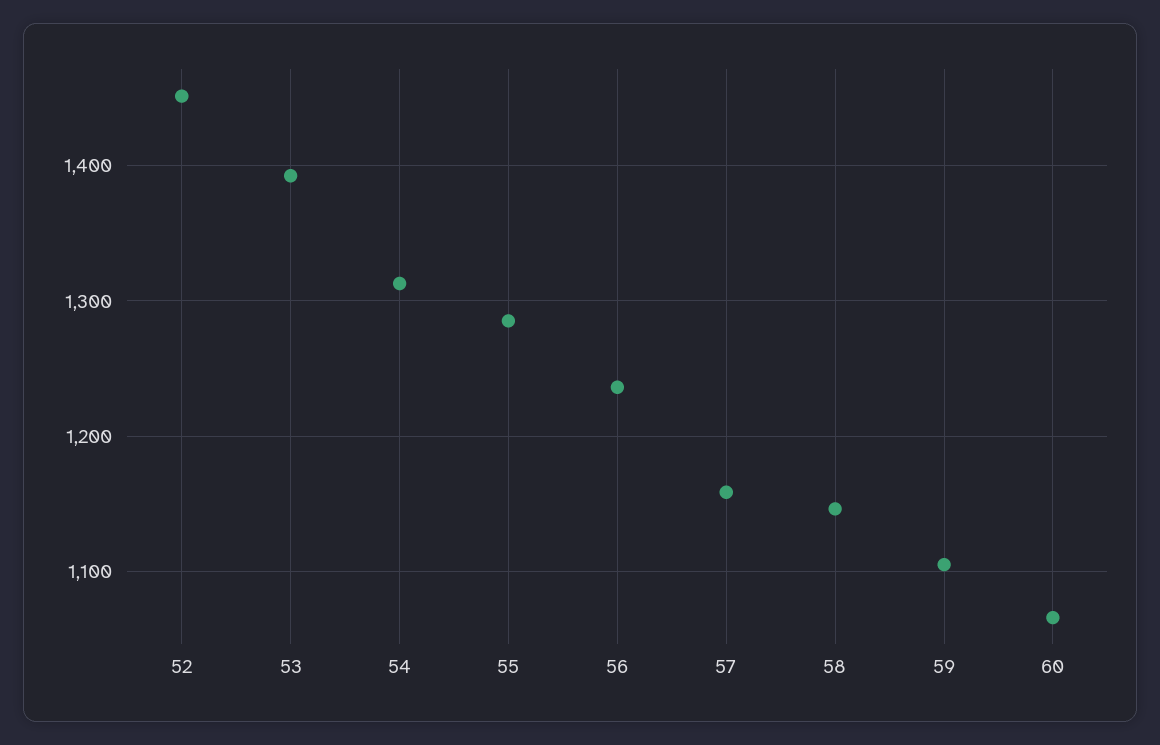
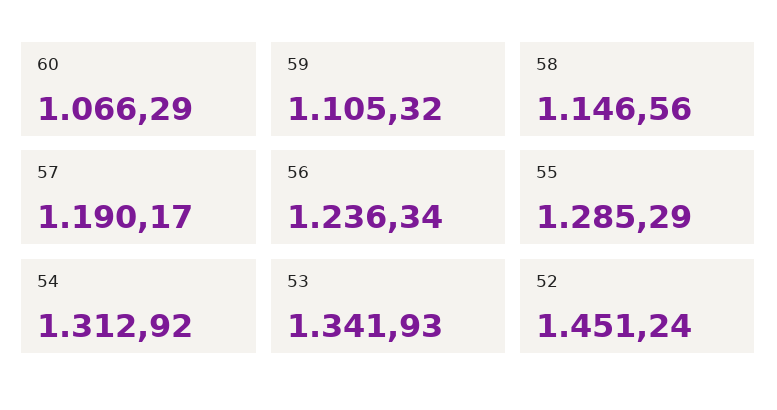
53: 1390 -> 1341.93
57: 1160 -> 1190.17

